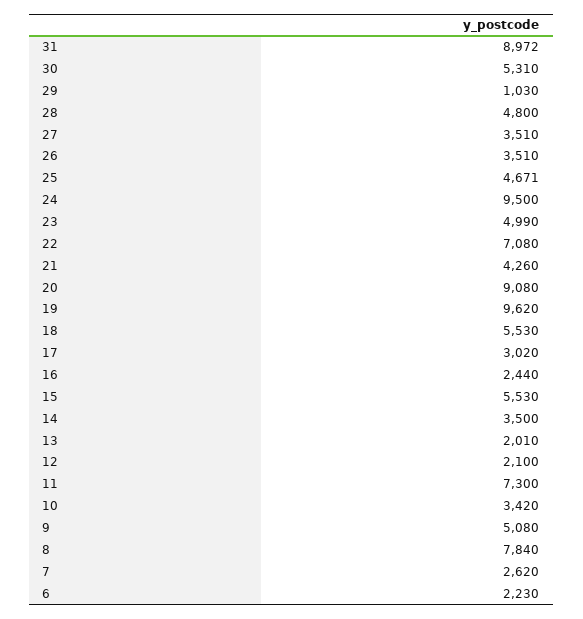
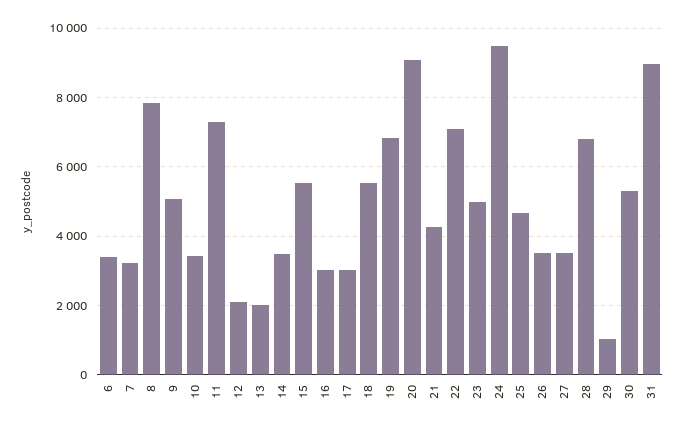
28: 4800 -> 6800
19: 9620 -> 6800
16: 2440 -> 3000
7: 2620 -> 3200
6: 2230 -> 3400

